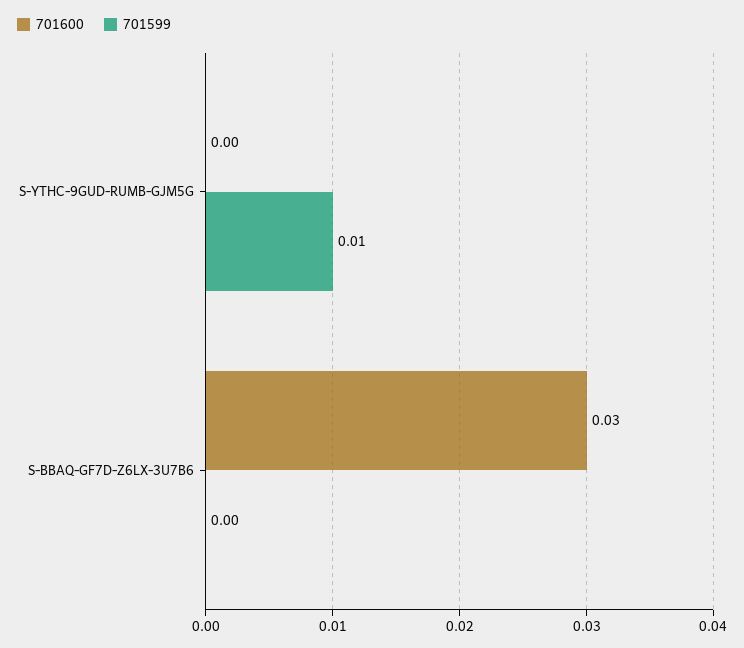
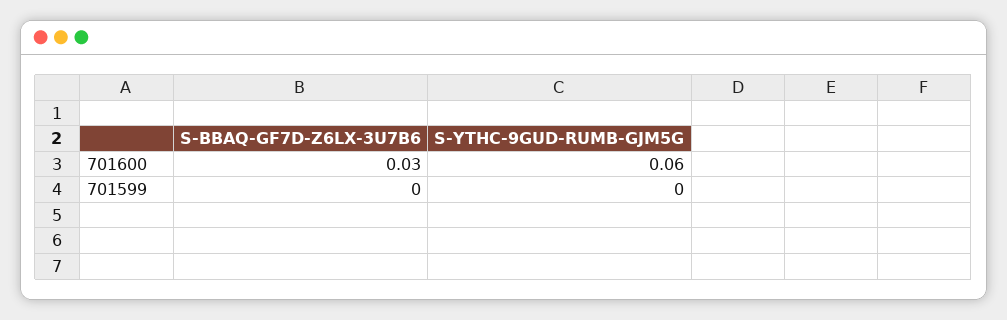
701600, S-YTHC-9GUD-RUMB-GJM5G: 0 -> 0.06
701599, S-YTHC-9GUD-RUMB-GJM5G: 0.01 -> 0

